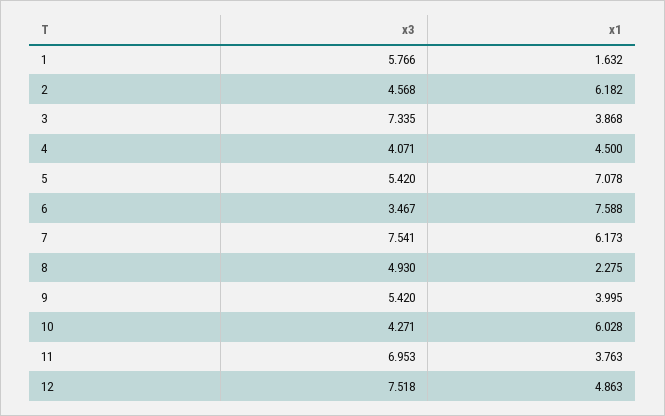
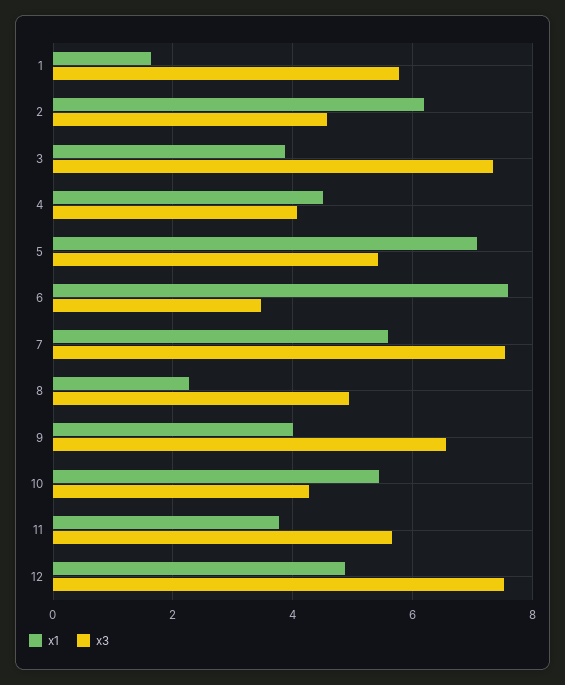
x1, 7: 6.173 -> 5.6
x3, 9: 5.42 -> 6.6
x1, 10: 6.028 -> 5.4
x3, 11: 6.953 -> 5.6

